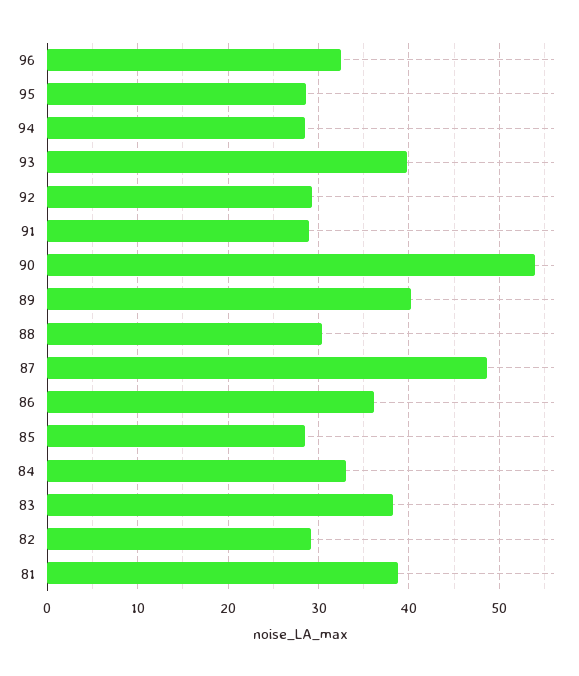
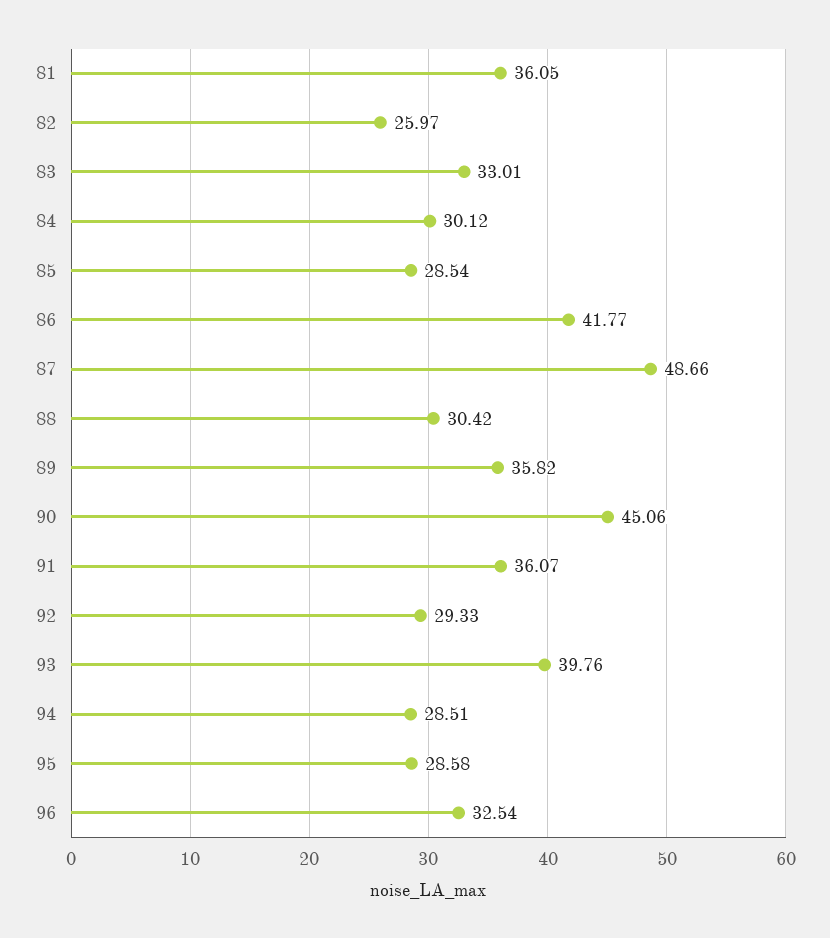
91: 29 -> 36.07
90: 54 -> 45.06
89: 40 -> 35.82
86: 36 -> 41.77
84: 33 -> 30.12
83: 38 -> 33.01
82: 29 -> 25.97
81: 39 -> 36.05

